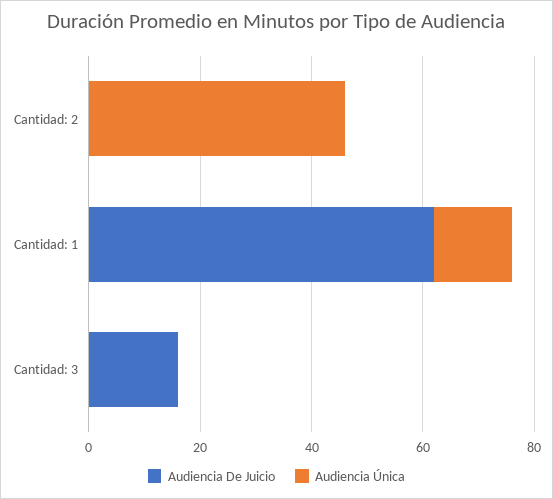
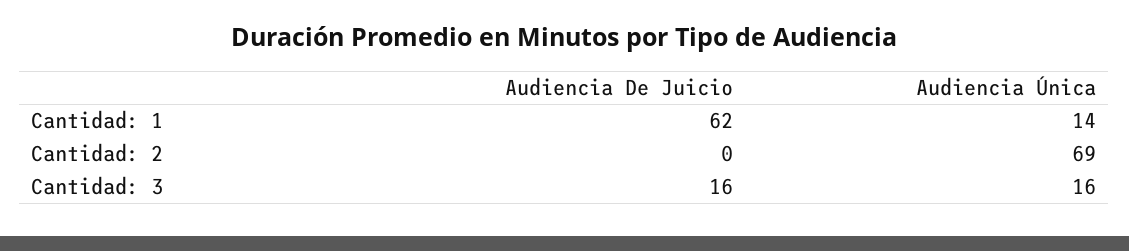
Audiencia Única, Cantidad: 2: 45 -> 69
Audiencia Única, Cantidad: 3: 0 -> 16

